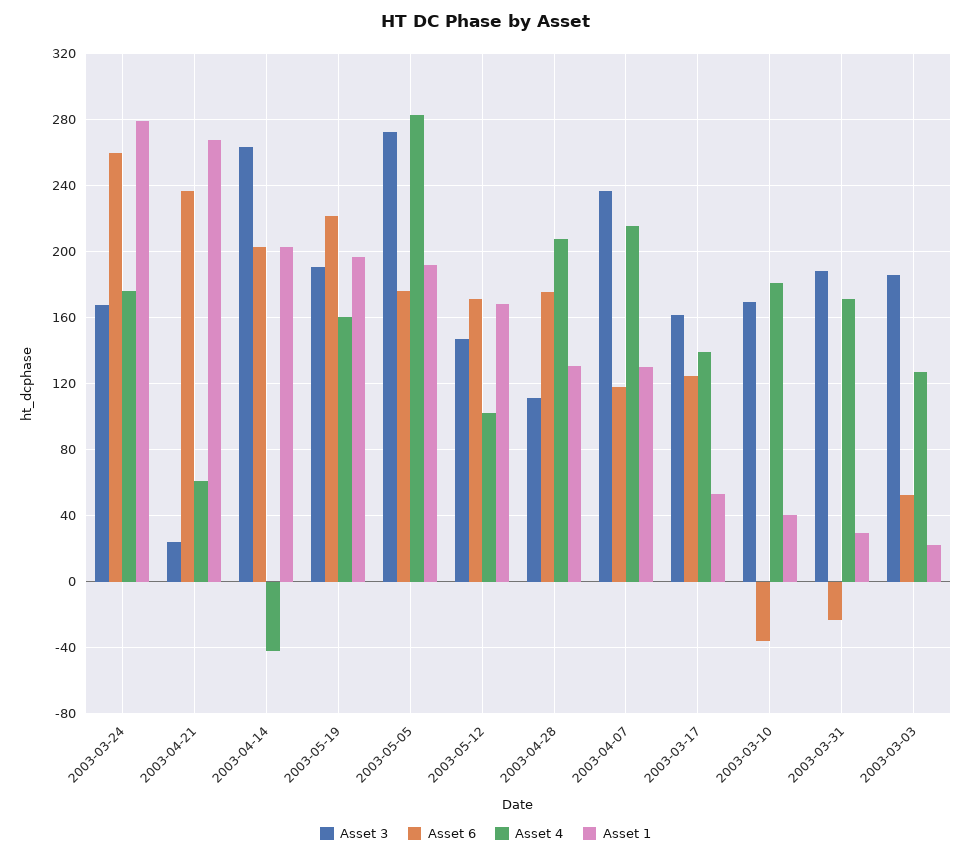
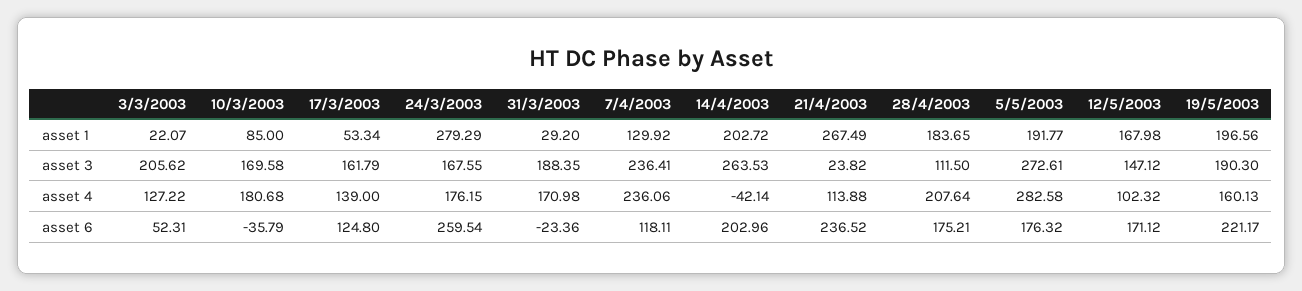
Asset 4, 2003-04-21: 60 -> 113.88
Asset 1, 2003-04-28: 130 -> 183.65
Asset 4, 2003-04-07: 215 -> 236.06
Asset 1, 2003-03-10: 40 -> 85
Asset 3, 2003-03-03: 185 -> 205.62

